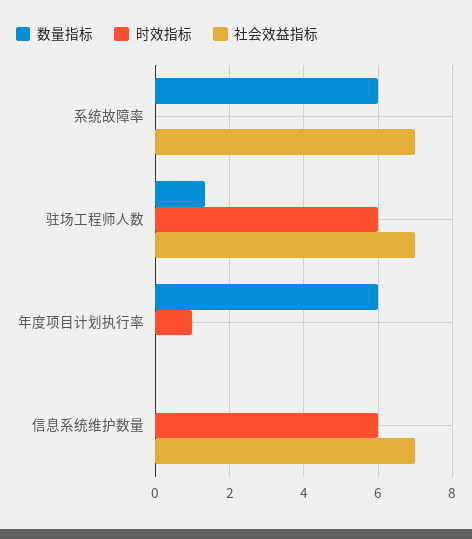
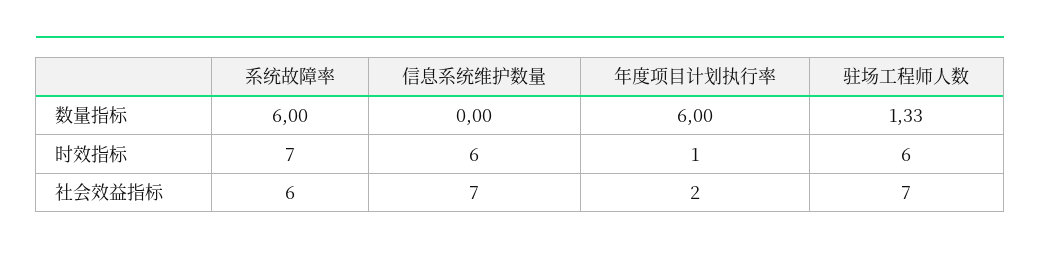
时效指标, 系统故障率: 0 -> 7
社会效益指标, 系统故障率: 7 -> 6
社会效益指标, 年度项目计划执行率: 0 -> 2

